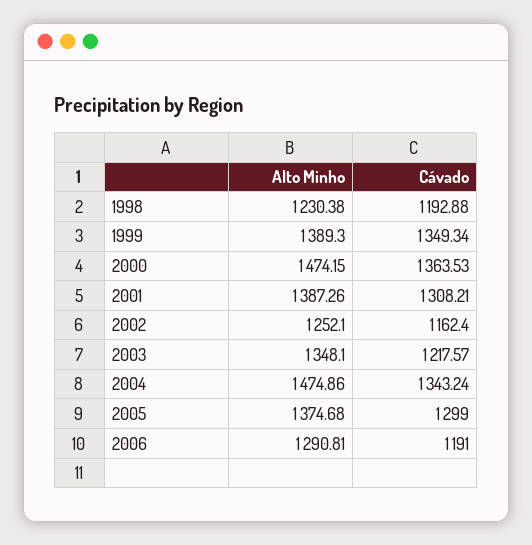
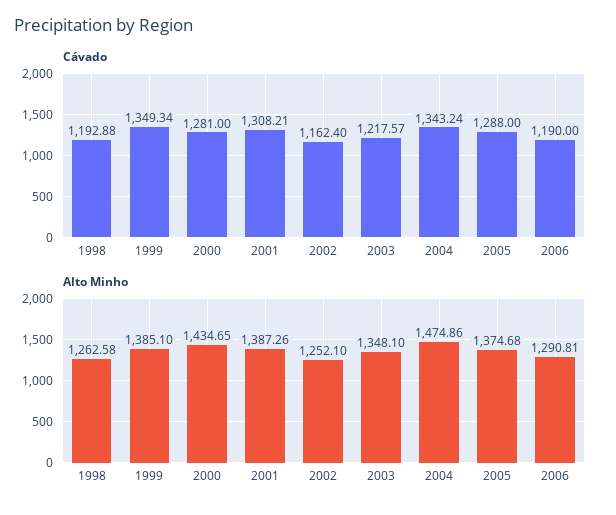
Alto Minho, 1998: 1230.38 -> 1262.58
Alto Minho, 1999: 1389.3 -> 1385.1
Alto Minho, 2000: 1474.15 -> 1434.65
Cávado, 2000: 1363.53 -> 1281
Cávado, 2005: 1299 -> 1288
Cávado, 2006: 1191 -> 1190

